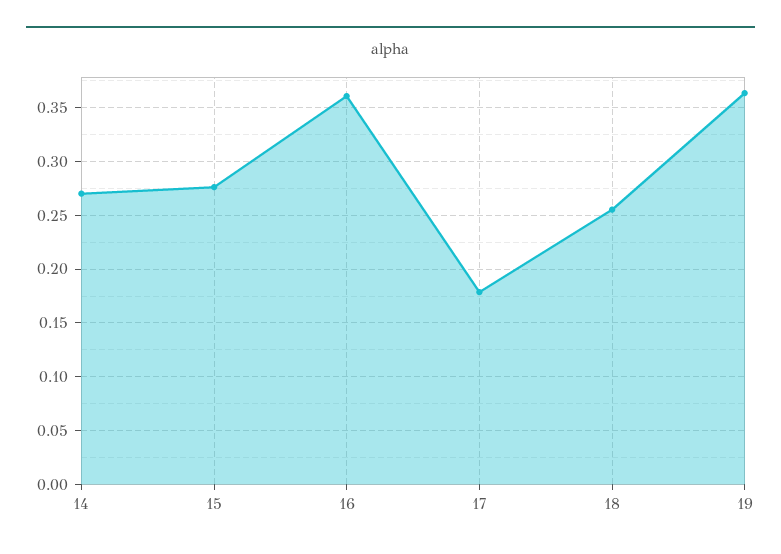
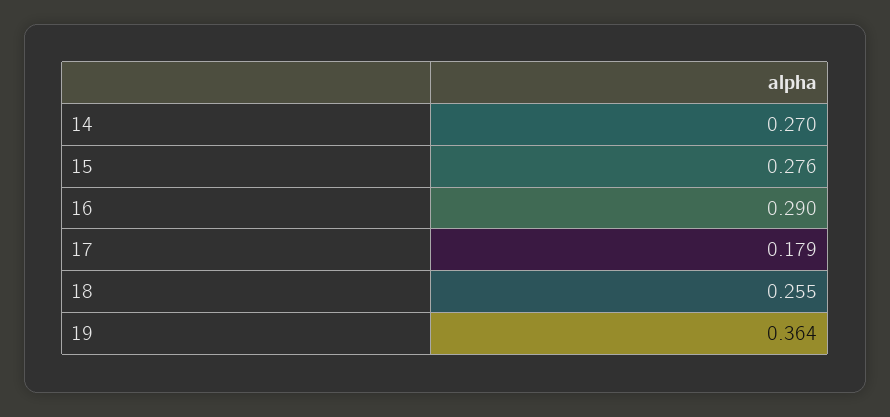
16: 0.36 -> 0.29

